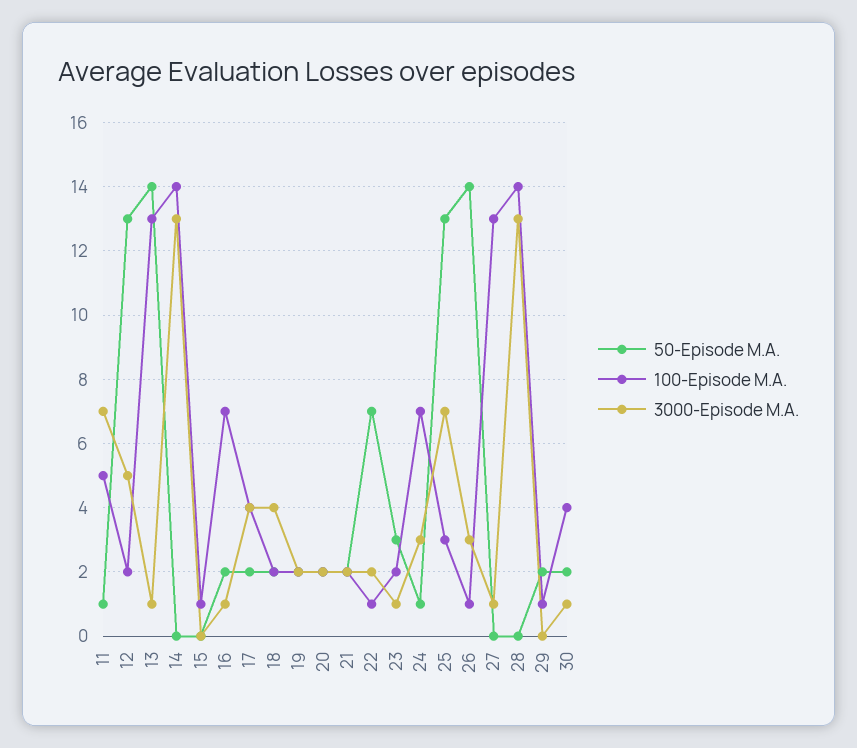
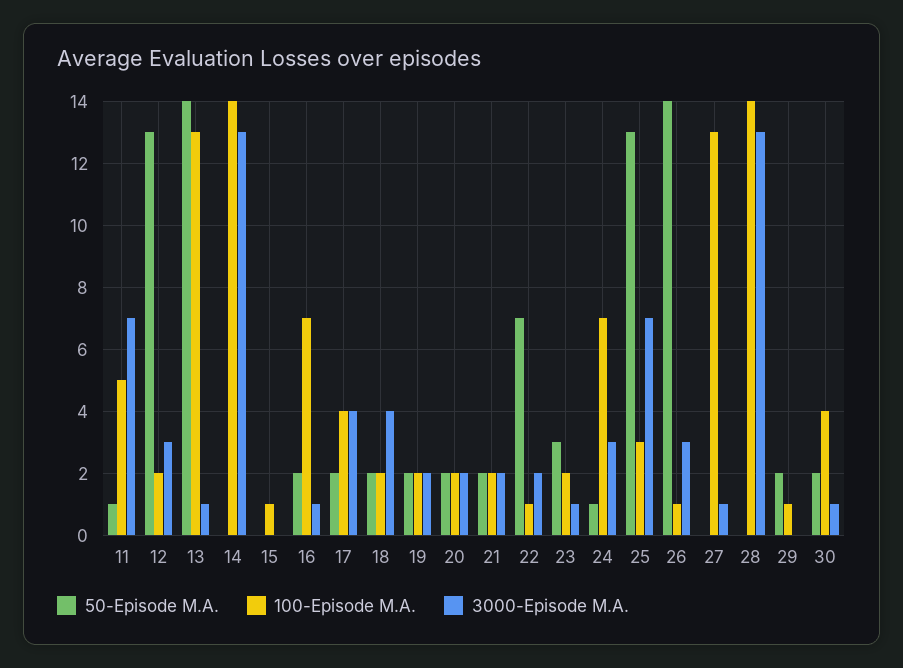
3000-Episode M.A., 12: 5 -> 3

